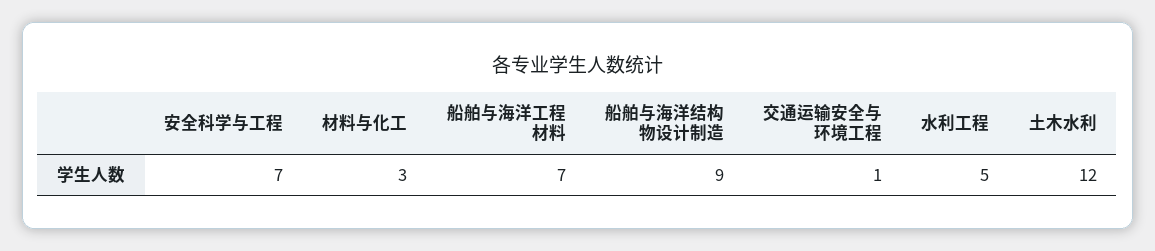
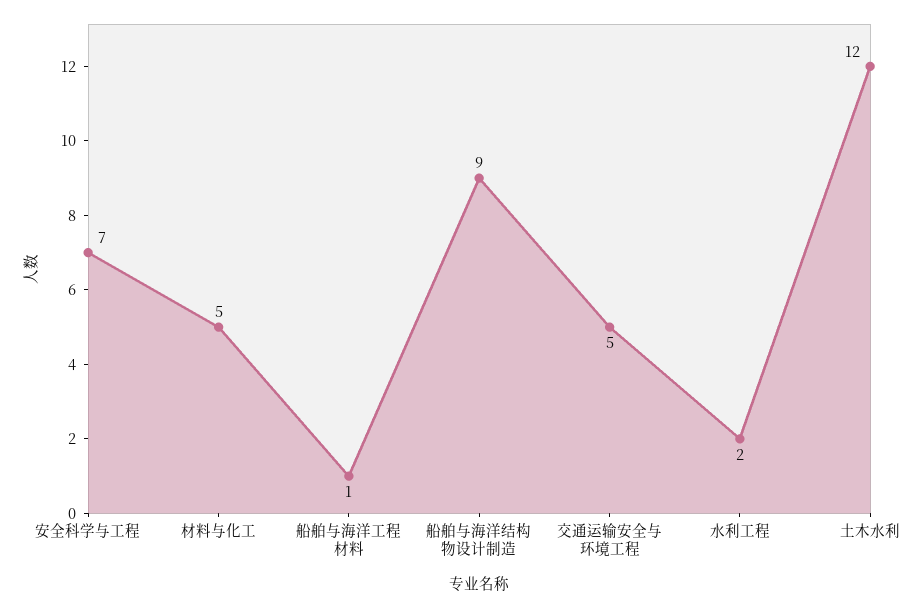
材料与化工: 3 -> 5
船舶与海洋工程材料: 7 -> 1
交通运输安全与环境工程: 1 -> 5
水利工程: 5 -> 2

